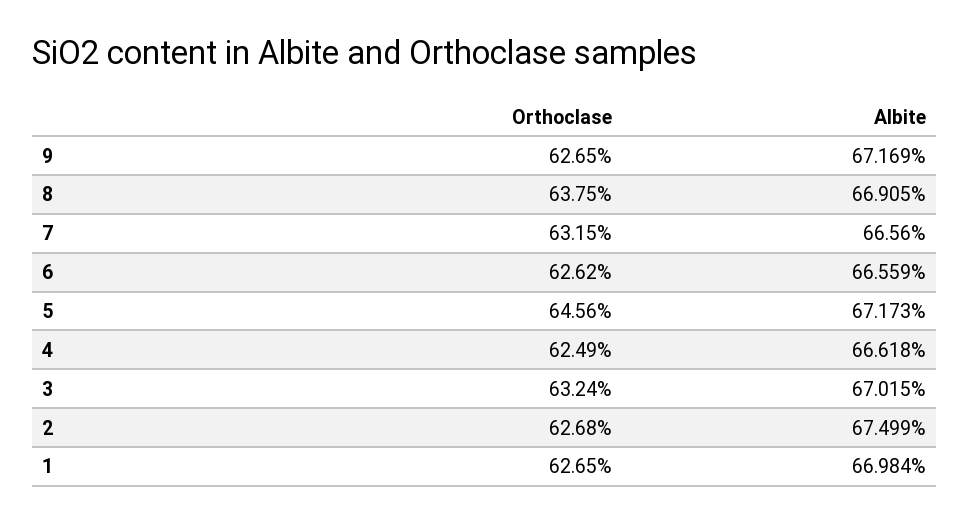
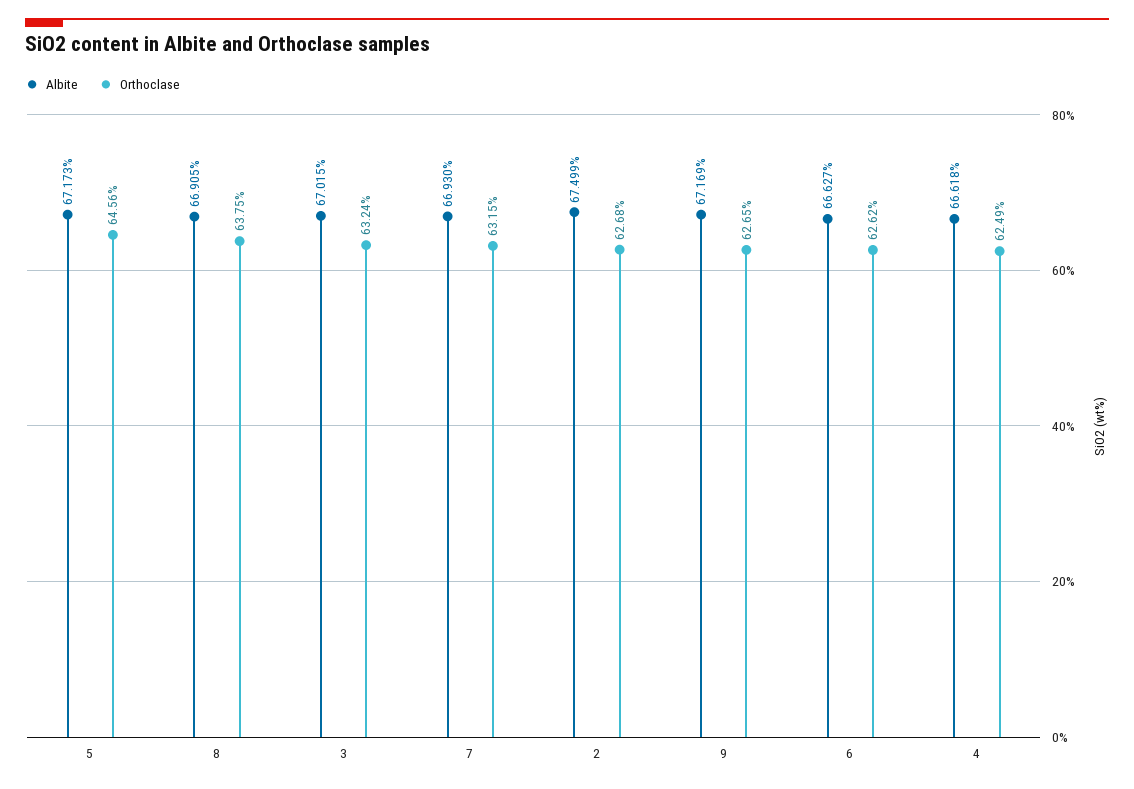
Albite, 7: 66.56 -> 66.93
Albite, 6: 66.559 -> 66.627
Orthoclase, 1: 62.65 -> none
Albite, 1: 66.984 -> none

